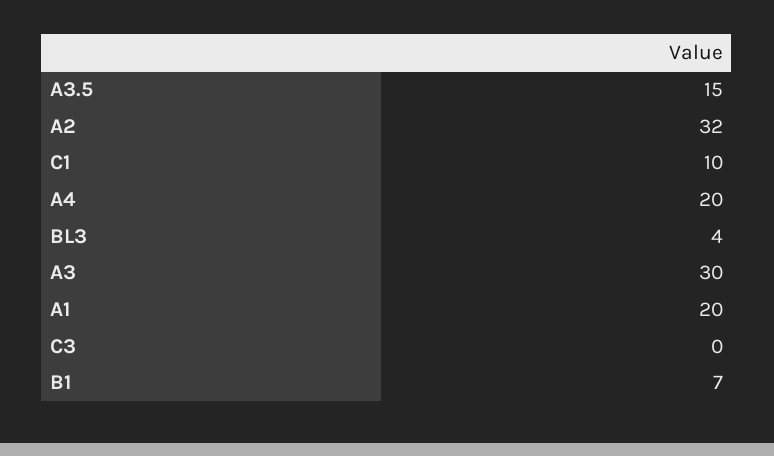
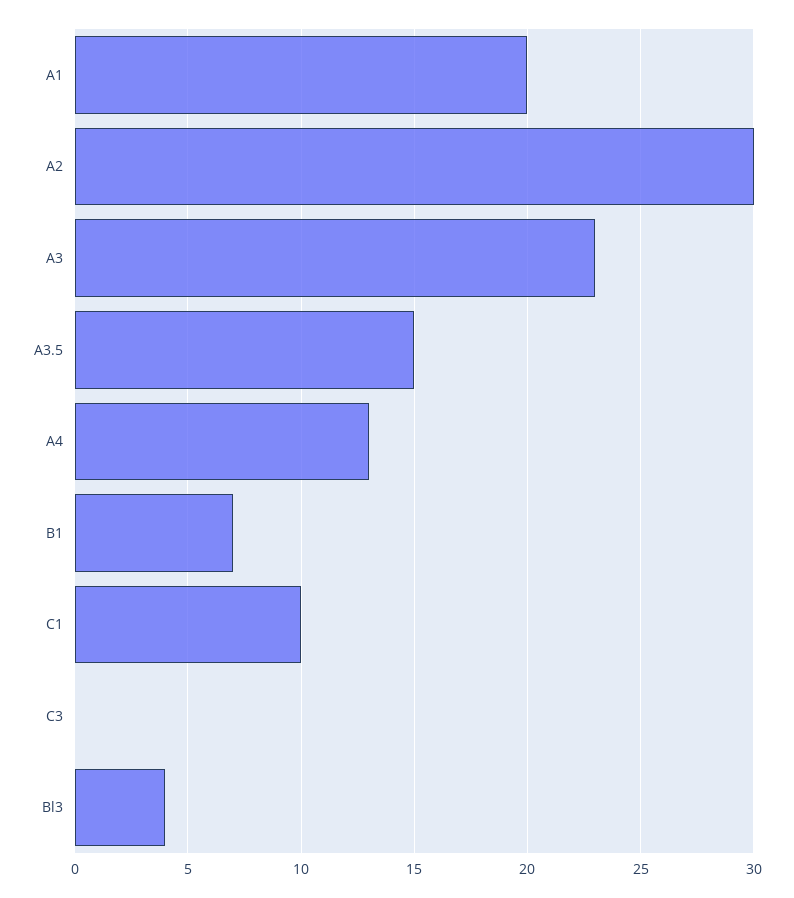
A2: 32 -> 30
A4: 20 -> 13
A3: 30 -> 23

